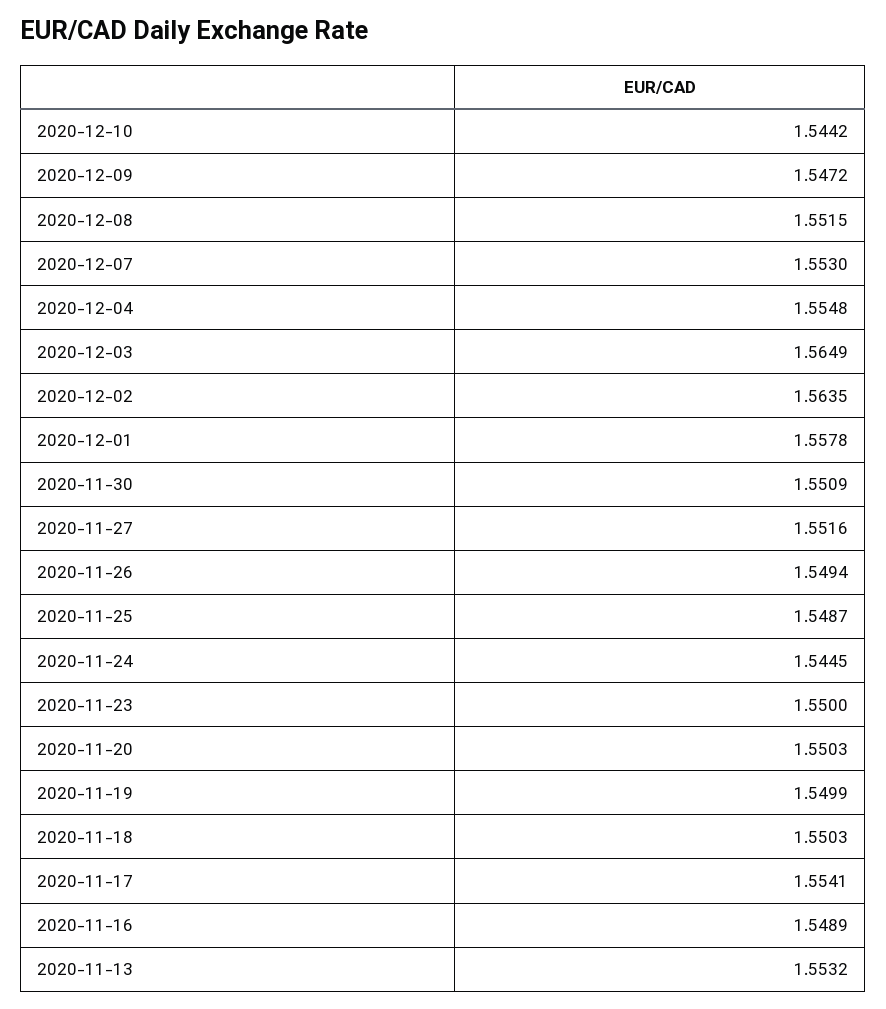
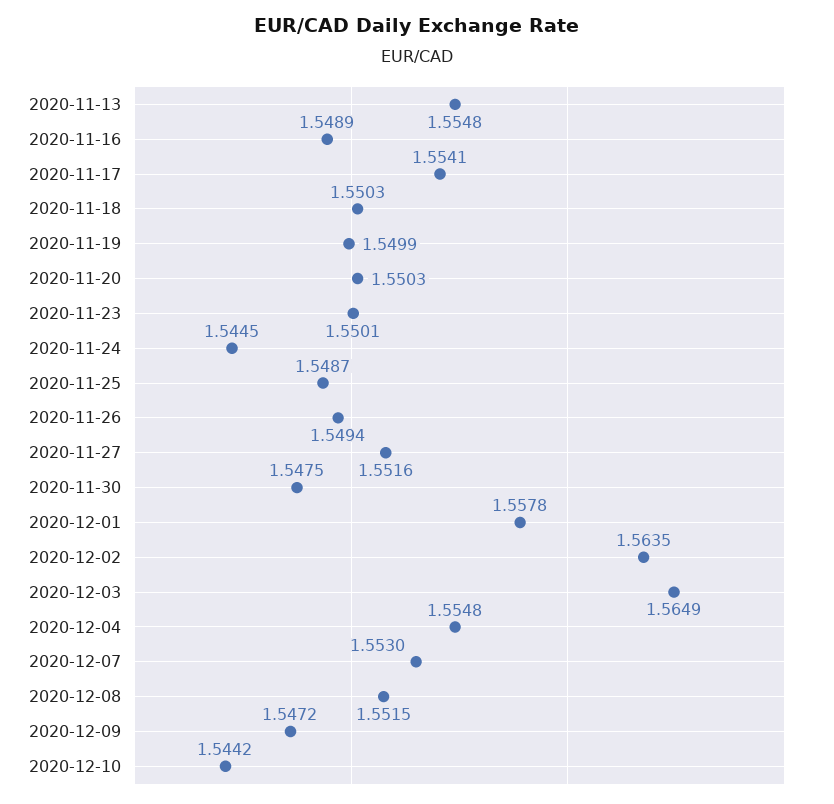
2020-11-30: 1.5509 -> 1.5475
2020-11-23: 1.55 -> 1.5501
2020-11-13: 1.5532 -> 1.5548

